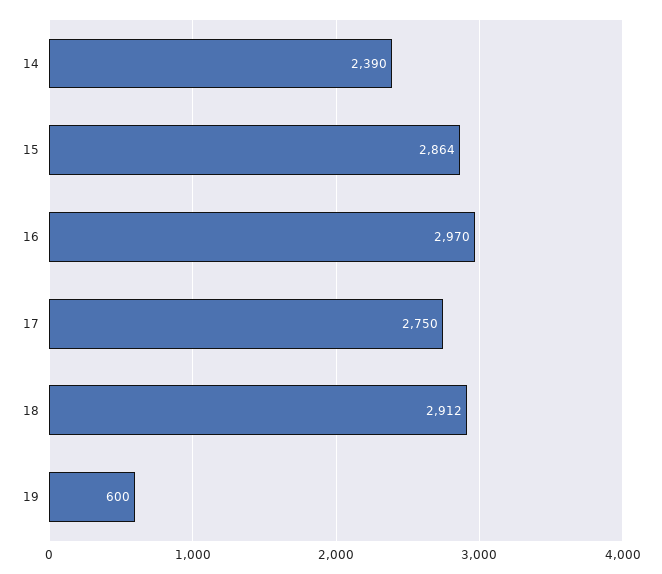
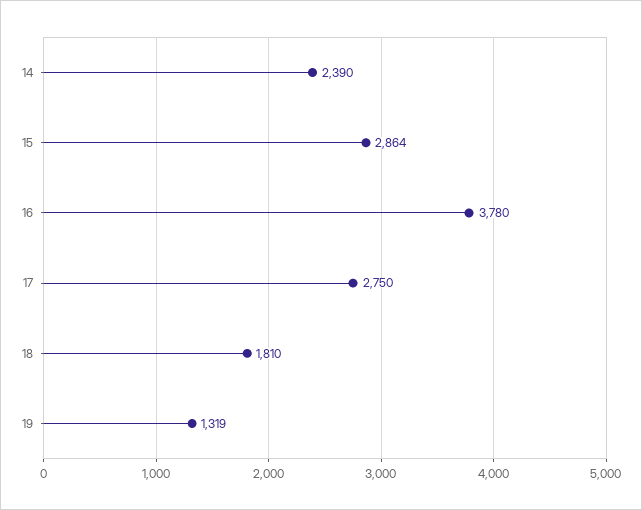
16: 2970 -> 3780
18: 2912 -> 1810
19: 600 -> 1319

